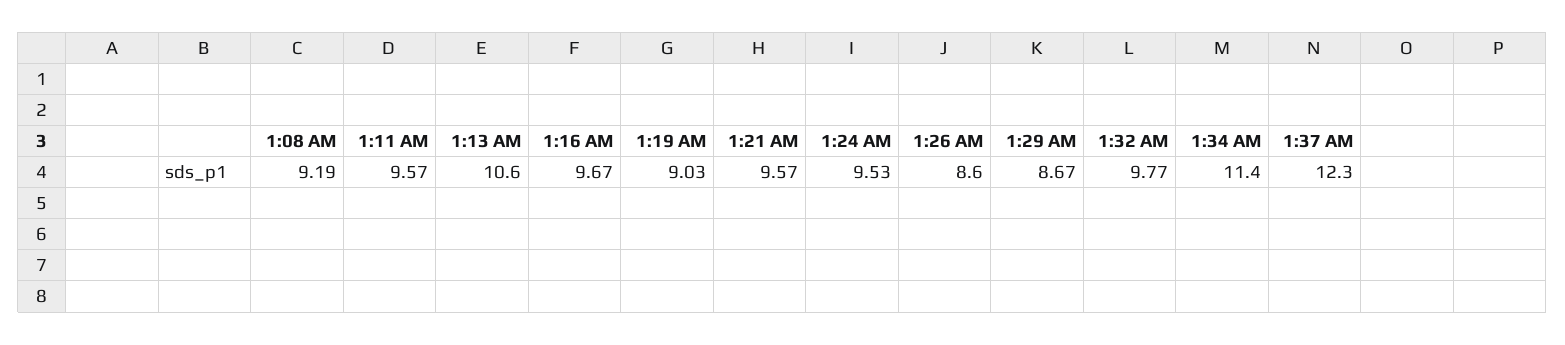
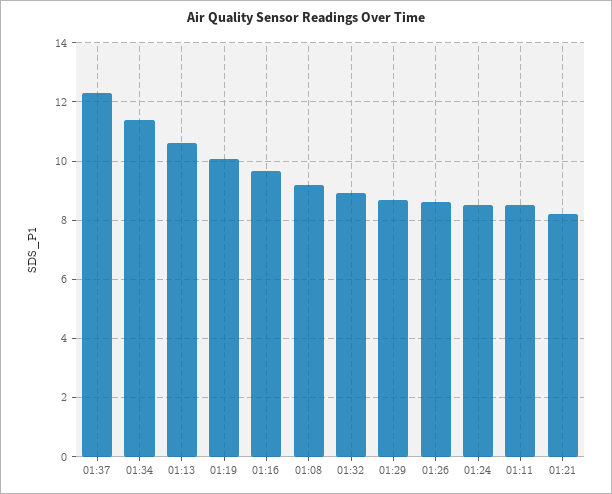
1:11 AM: 9.57 -> 8.5
1:19 AM: 9.03 -> 10
1:21 AM: 9.57 -> 8.25
1:24 AM: 9.53 -> 8.5
1:32 AM: 9.77 -> 9

